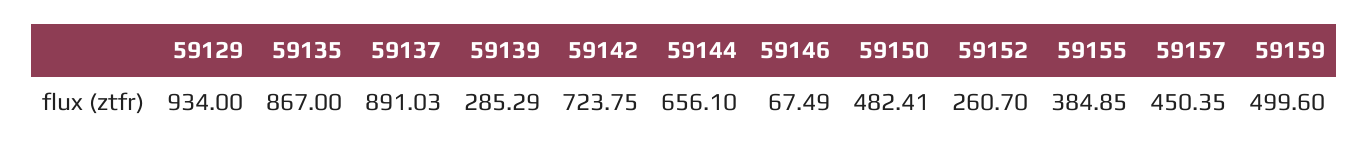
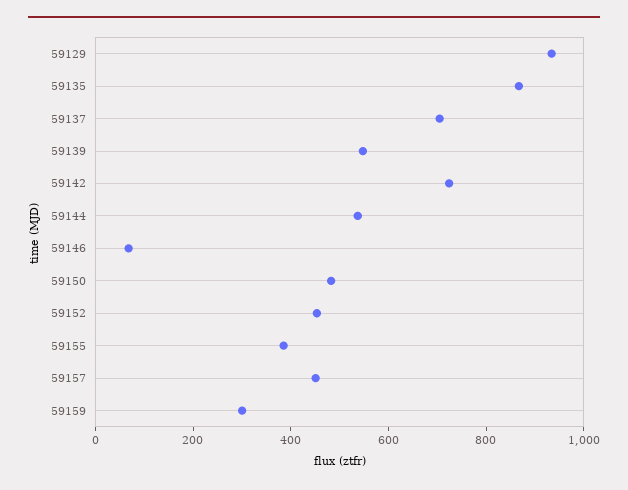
59137: 891.03 -> 700
59139: 285.29 -> 550
59144: 656.1 -> 550
59152: 260.7 -> 450
59159: 499.6 -> 300

